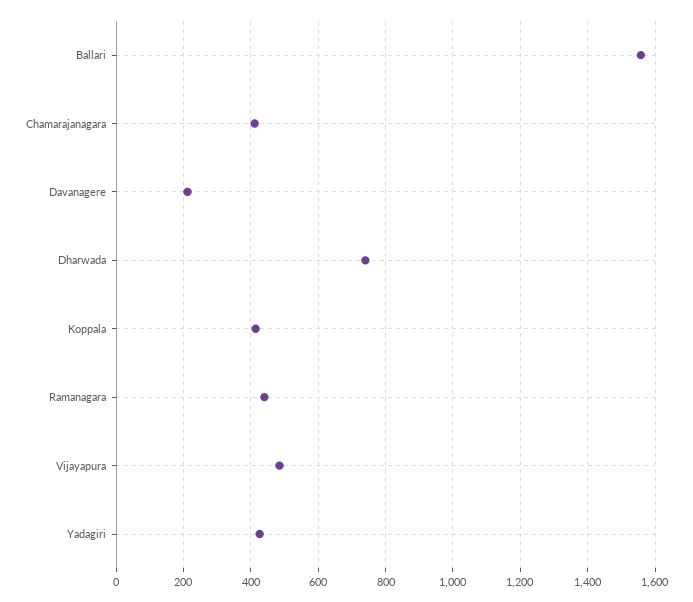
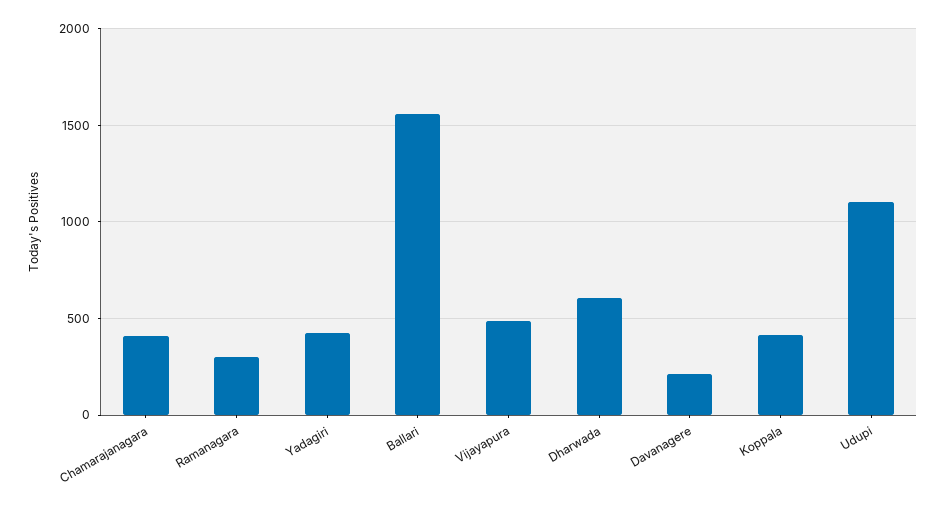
Dharwada: 740 -> 600
Ramanagara: 440 -> 300
Udupi: none -> 1100

